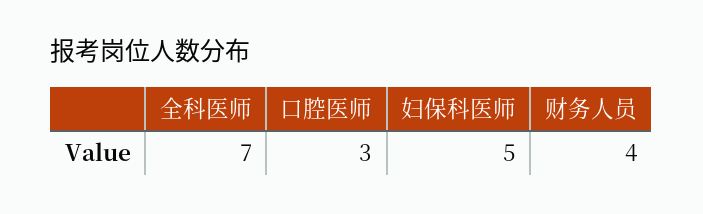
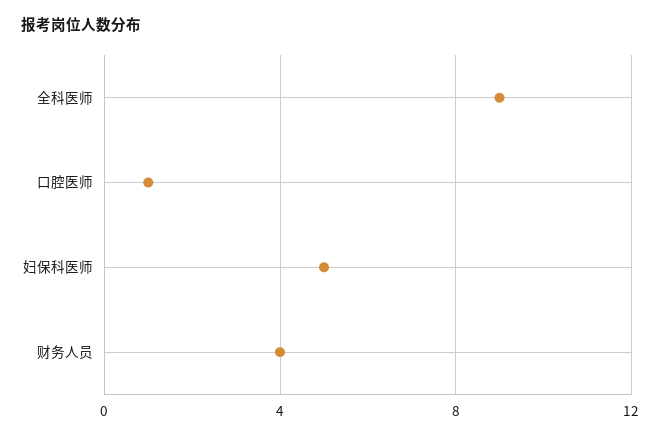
全科医师: 7 -> 9
口腔医师: 3 -> 1

